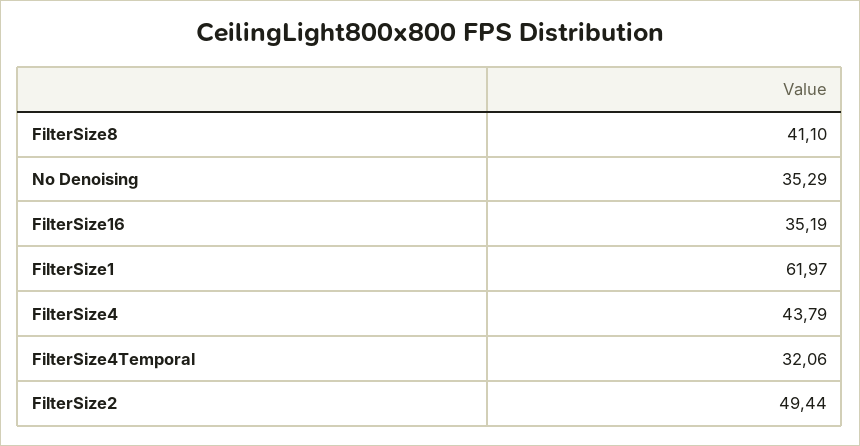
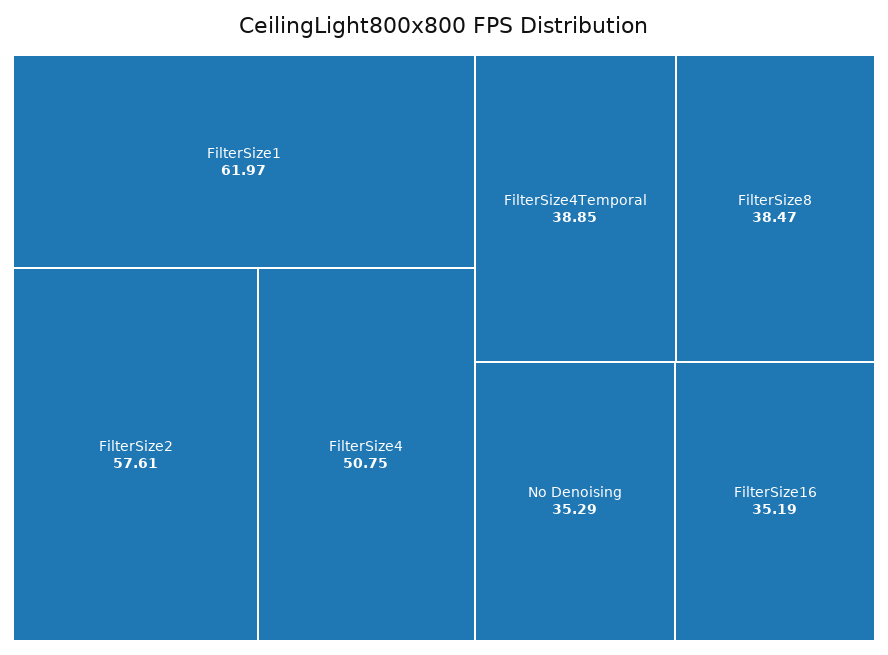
FilterSize8: 41.1 -> 38.47
FilterSize4: 43.79 -> 50.75
FilterSize4Temporal: 32.06 -> 38.85
FilterSize2: 49.44 -> 57.61

